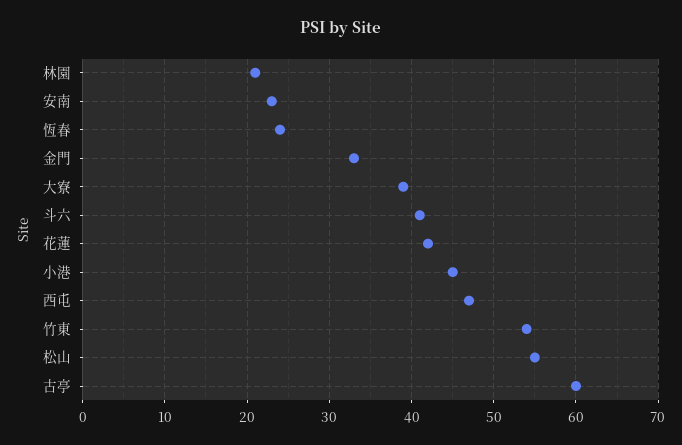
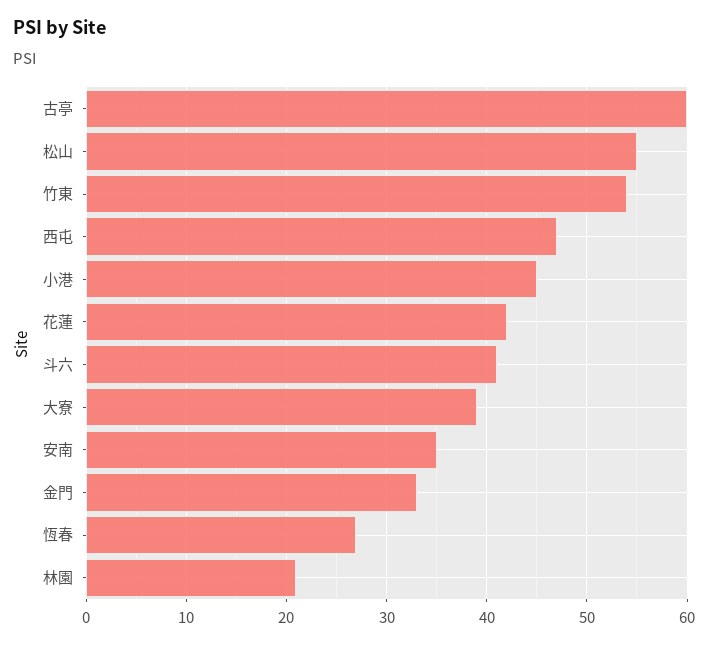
安南: 23 -> 35
恆春: 24 -> 27

